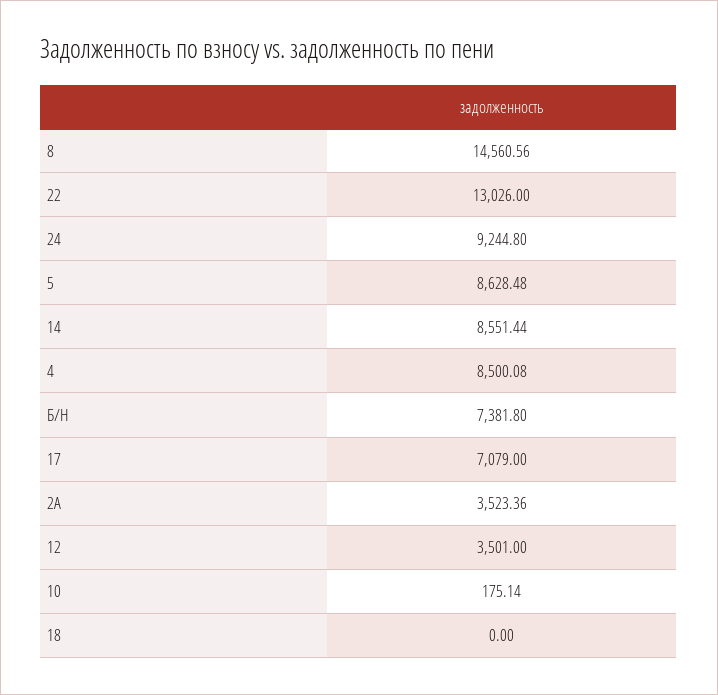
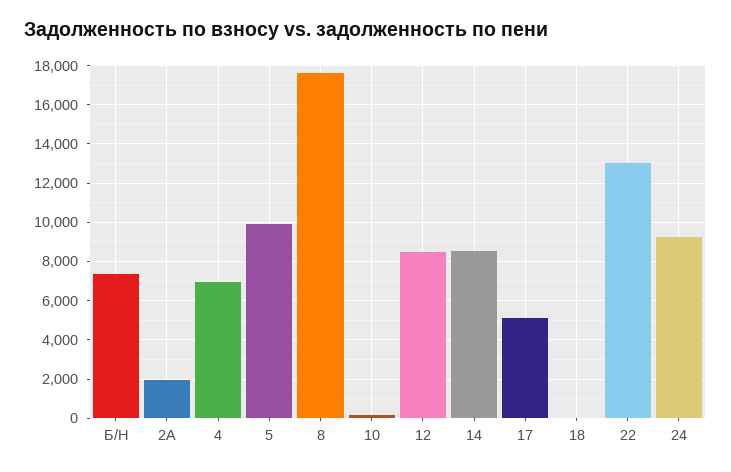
8: 14560.56 -> 17500
5: 8628.48 -> 10000
4: 8500.08 -> 7000
17: 7079 -> 5000
2А: 3523.36 -> 2000
12: 3501 -> 8500

